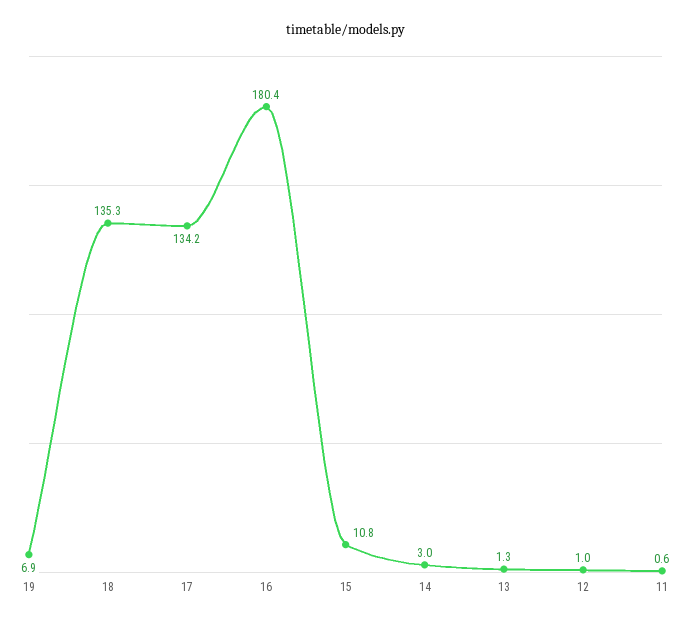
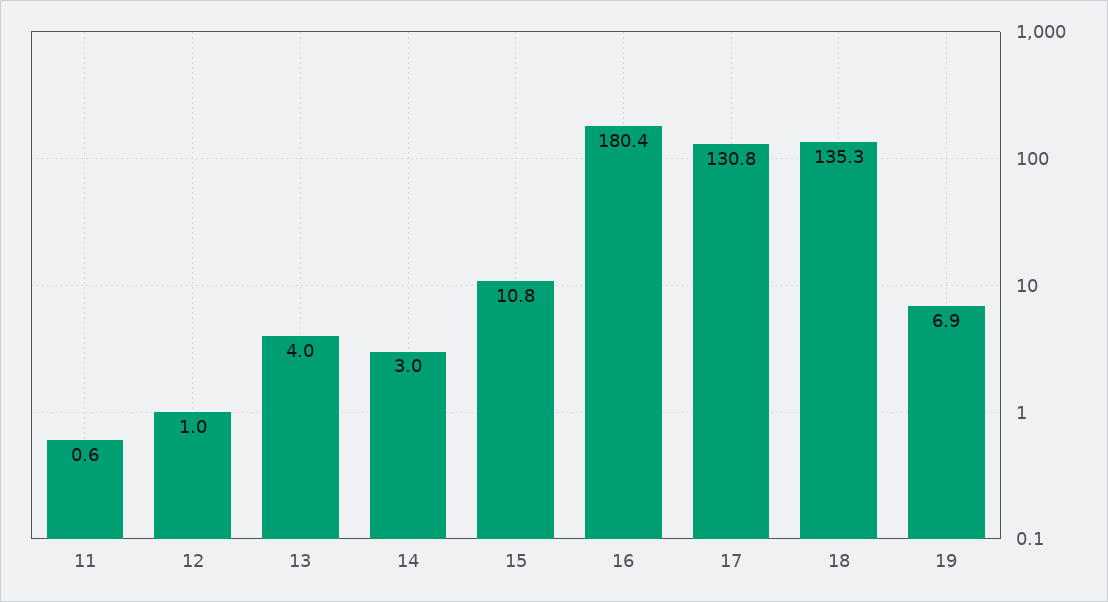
17: 134.2 -> 130.8
13: 1.3 -> 4

